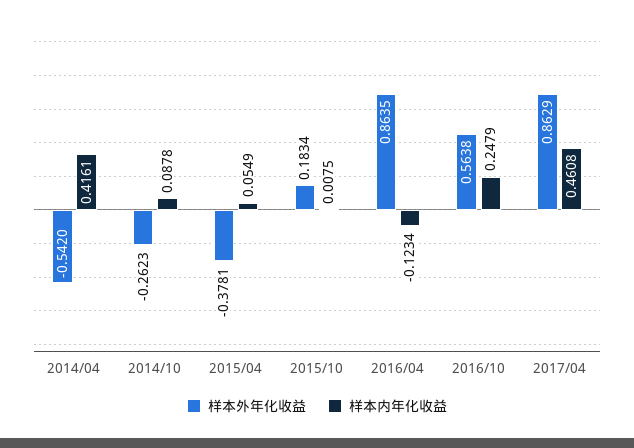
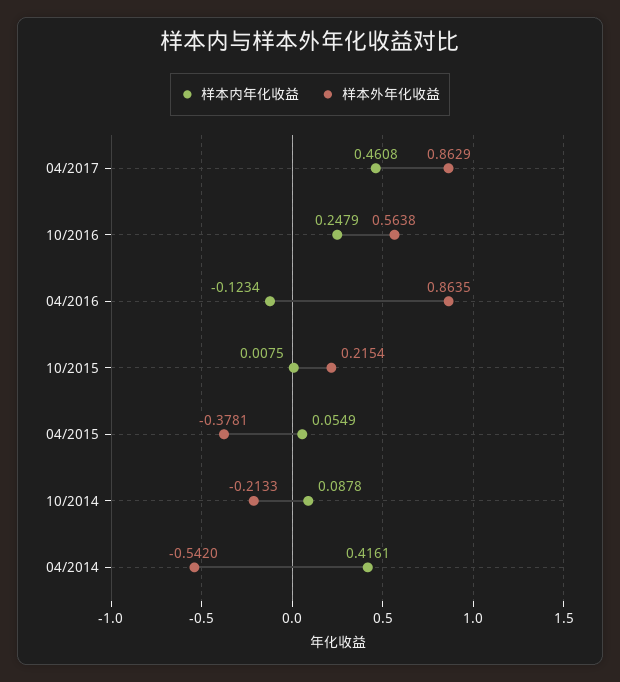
样本外年化收益, 2014/10: -0.2623 -> -0.2133
样本外年化收益, 2015/10: 0.1834 -> 0.2154

